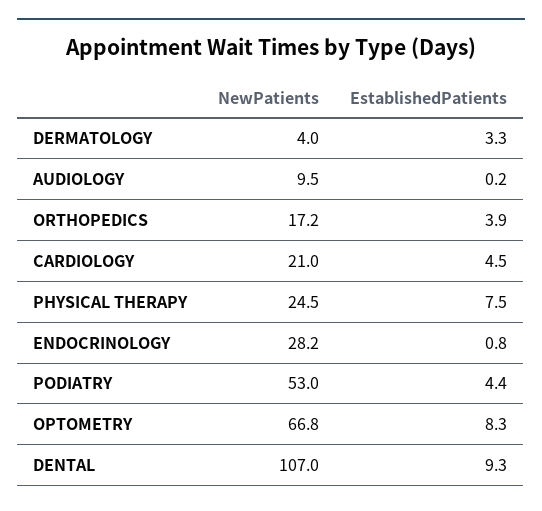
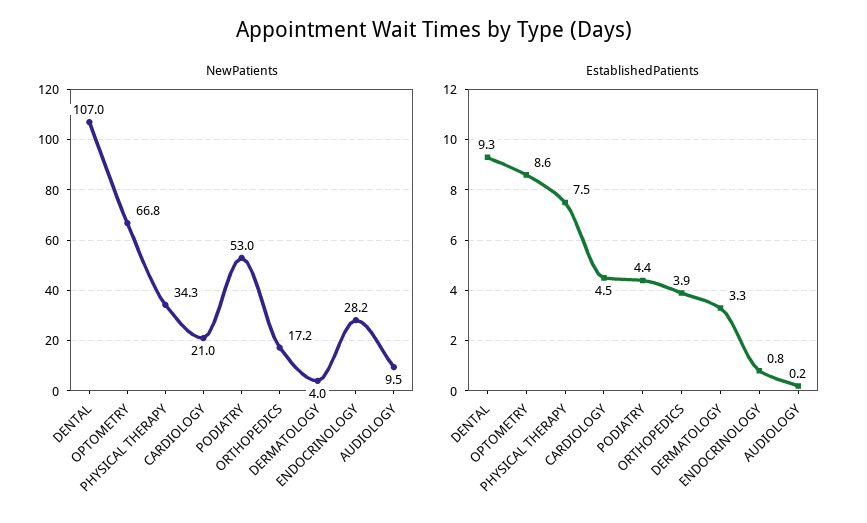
NewPatients, PHYSICAL THERAPY: 24.5 -> 34.3
EstablishedPatients, OPTOMETRY: 8.3 -> 8.6

